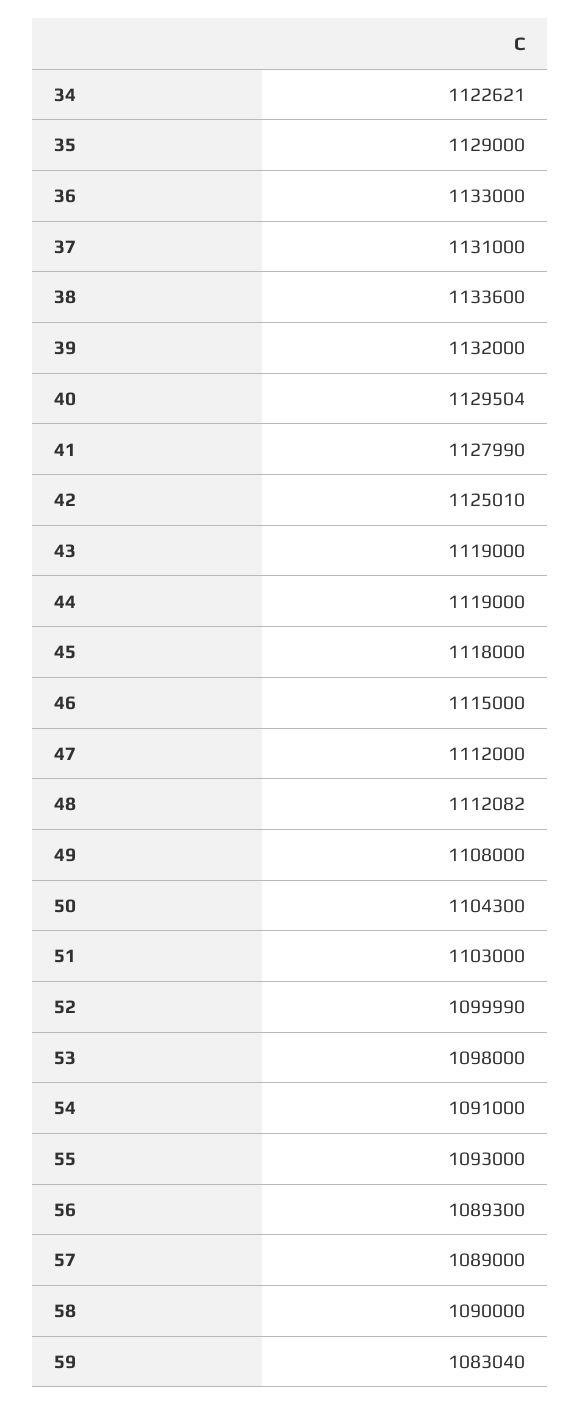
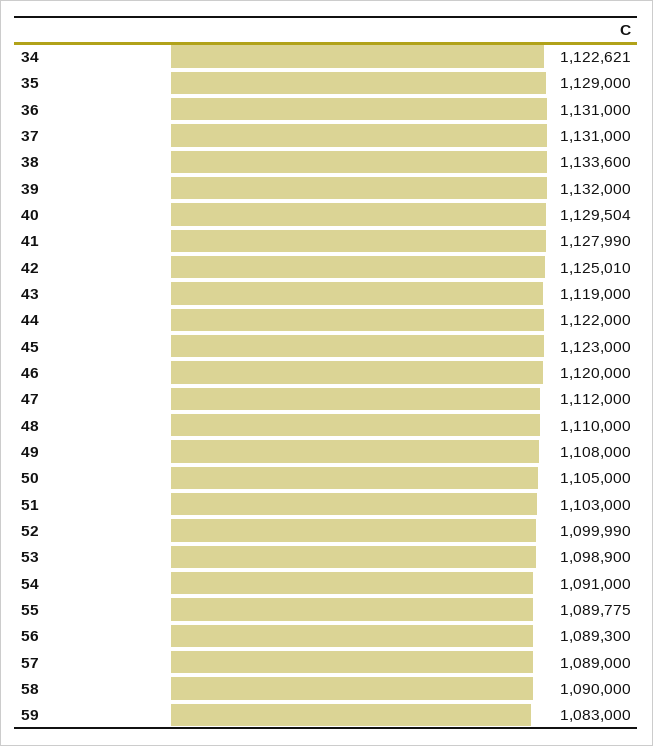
36: 1133000 -> 1131000
44: 1119000 -> 1122000
45: 1118000 -> 1123000
46: 1115000 -> 1120000
48: 1112082 -> 1110000
50: 1104300 -> 1105000
53: 1098000 -> 1098900
55: 1093000 -> 1089775
59: 1083040 -> 1083000

